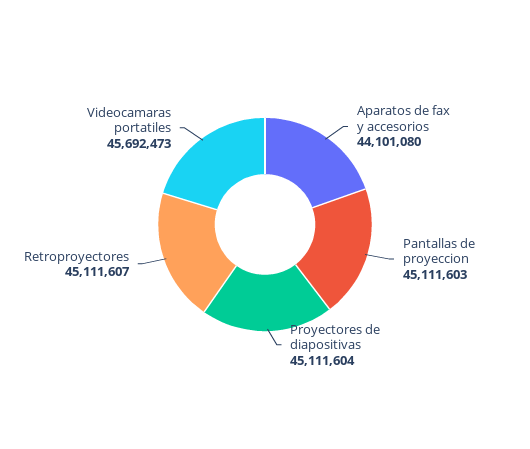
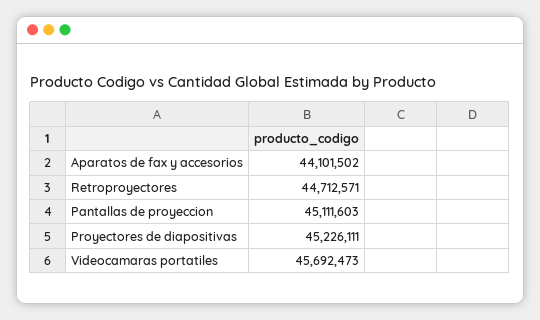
Aparatos de fax y accesorios: 44101080 -> 44101502
Proyectores de diapositivas: 45111604 -> 45226111
Retroproyectores: 45111607 -> 44712571

